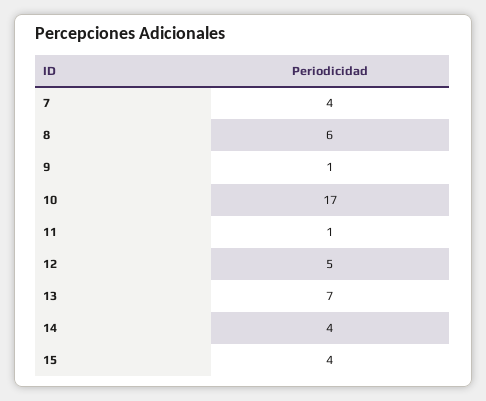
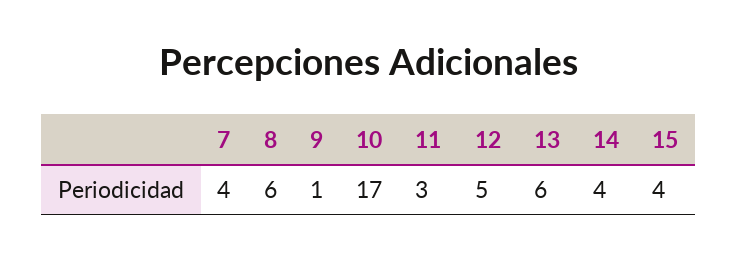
11: 1 -> 3
13: 7 -> 6

